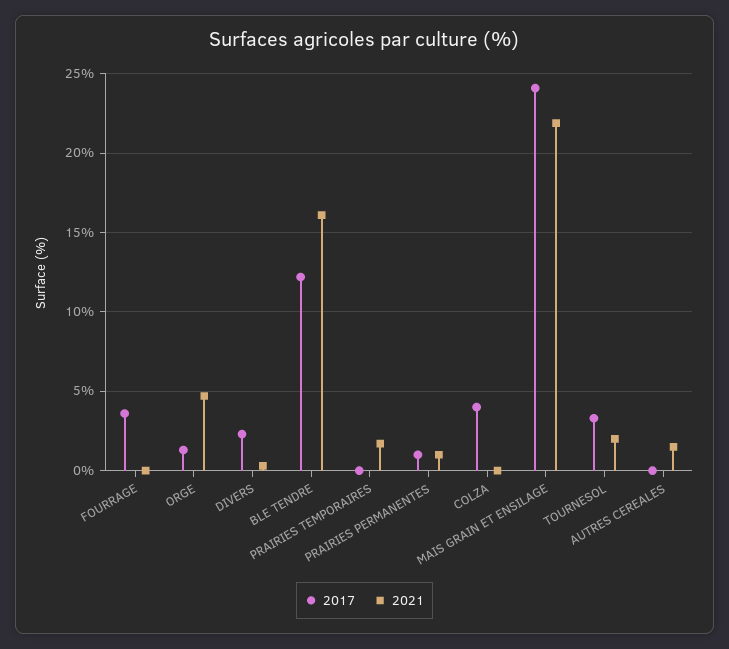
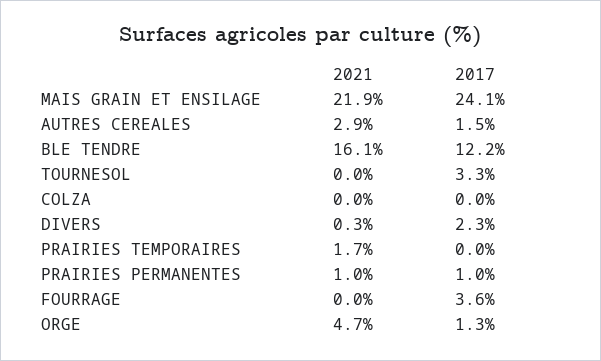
2017, COLZA: 4 -> 0
2021, TOURNESOL: 2 -> 0
2017, AUTRES CEREALES: 0 -> 1.5
2021, AUTRES CEREALES: 1.5 -> 2.9

